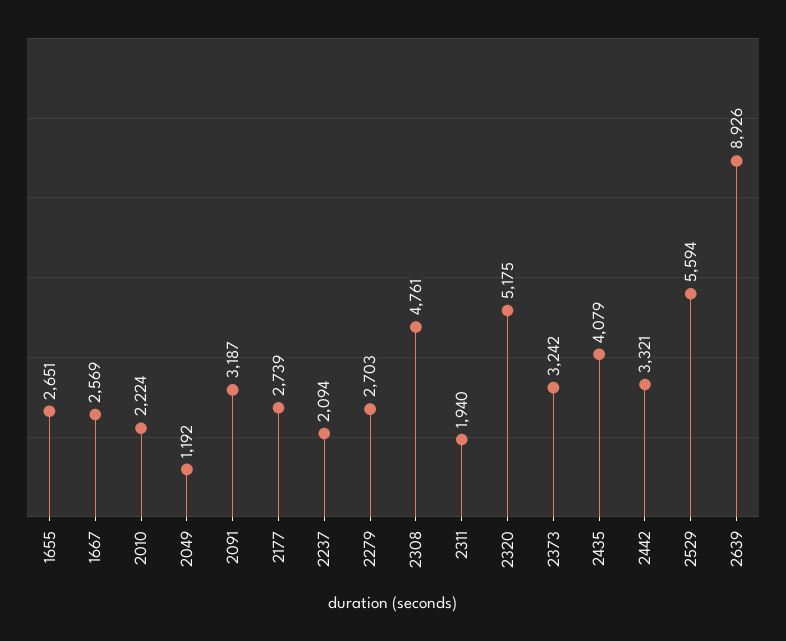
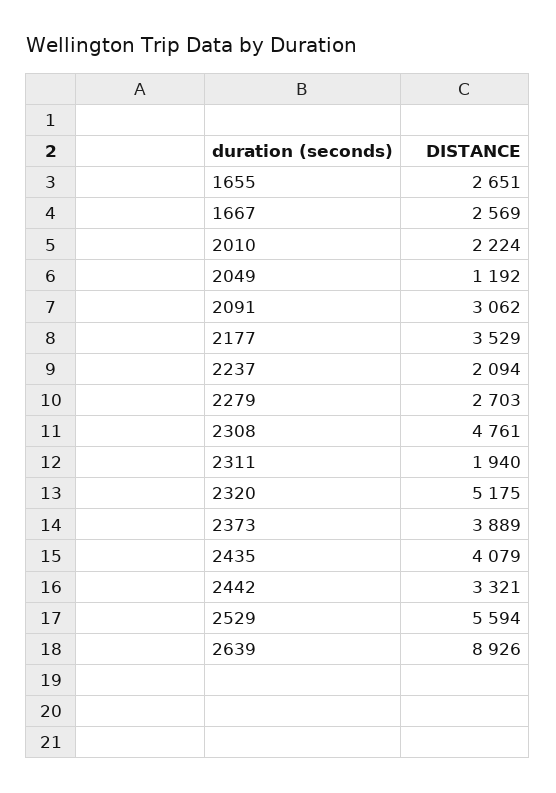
2091: 3187 -> 3062
2177: 2739 -> 3529
2373: 3242 -> 3889

